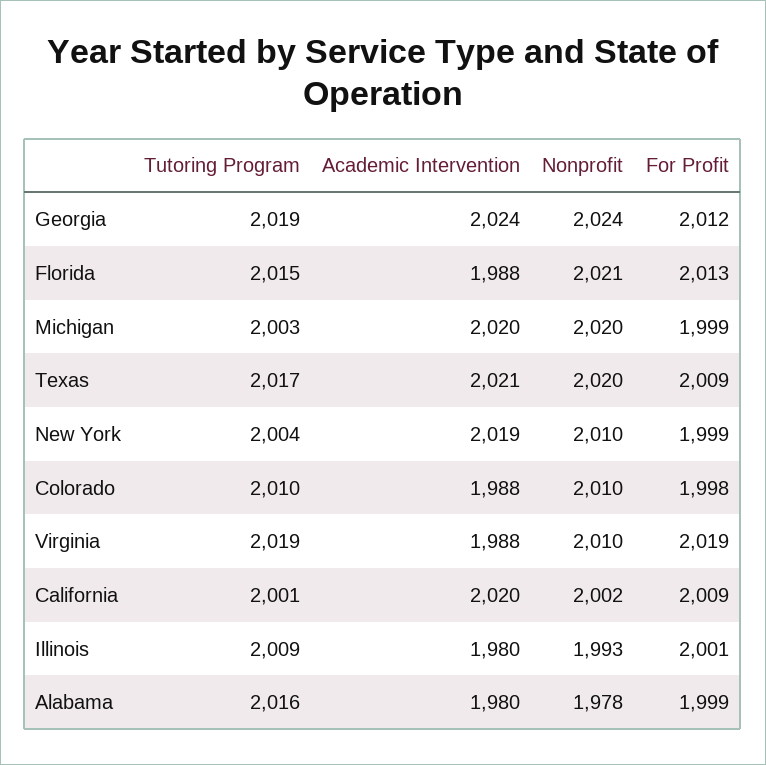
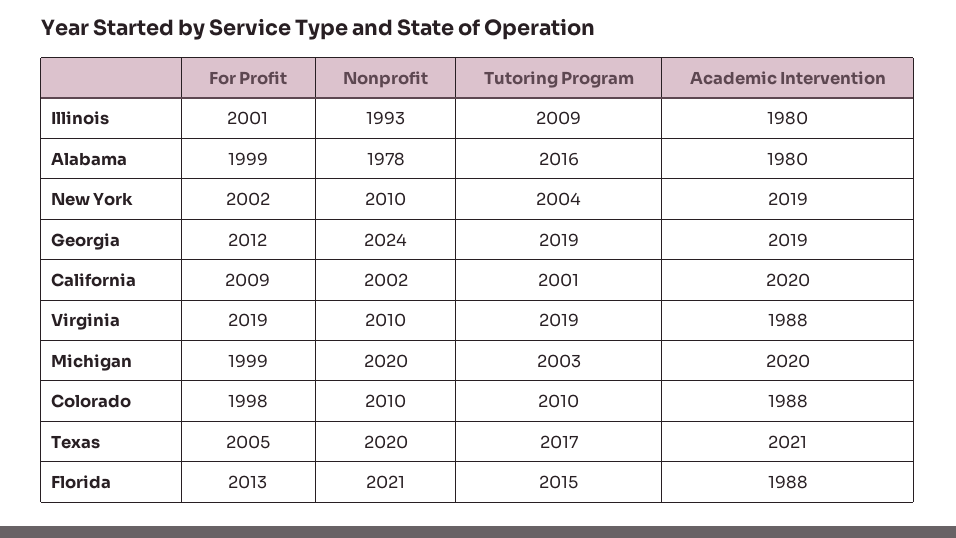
Academic Intervention, Georgia: 2024 -> 2019
For Profit, Texas: 2009 -> 2005
For Profit, New York: 1999 -> 2002

